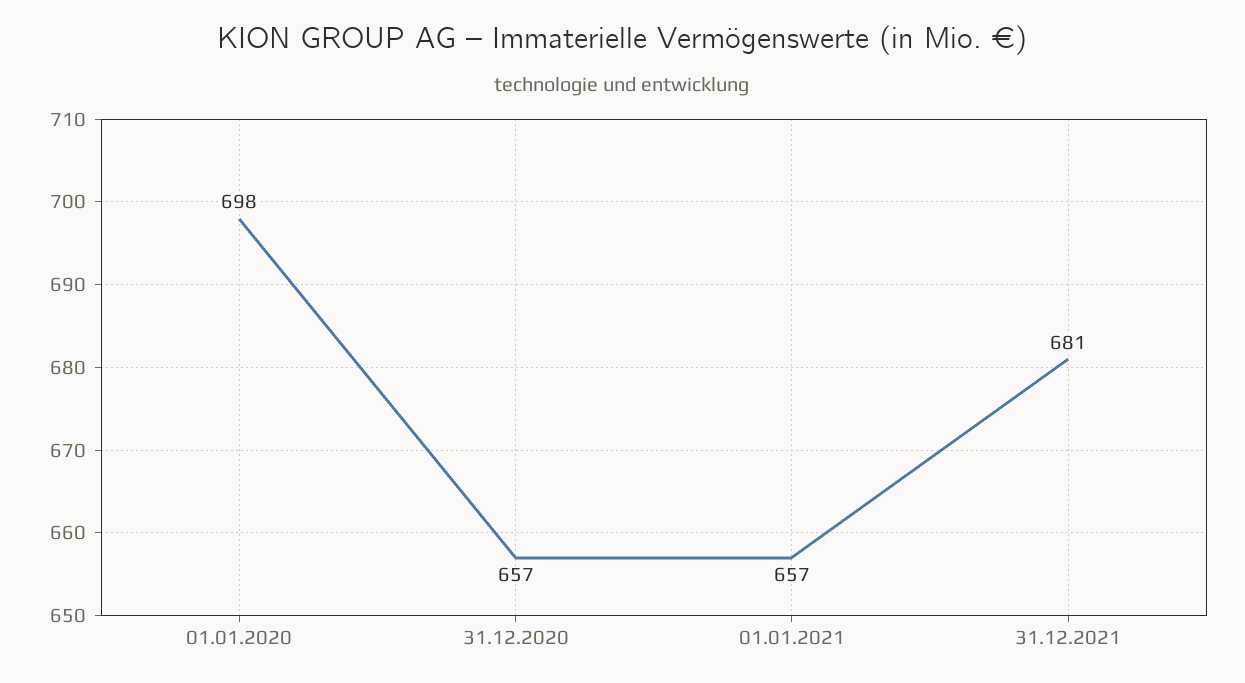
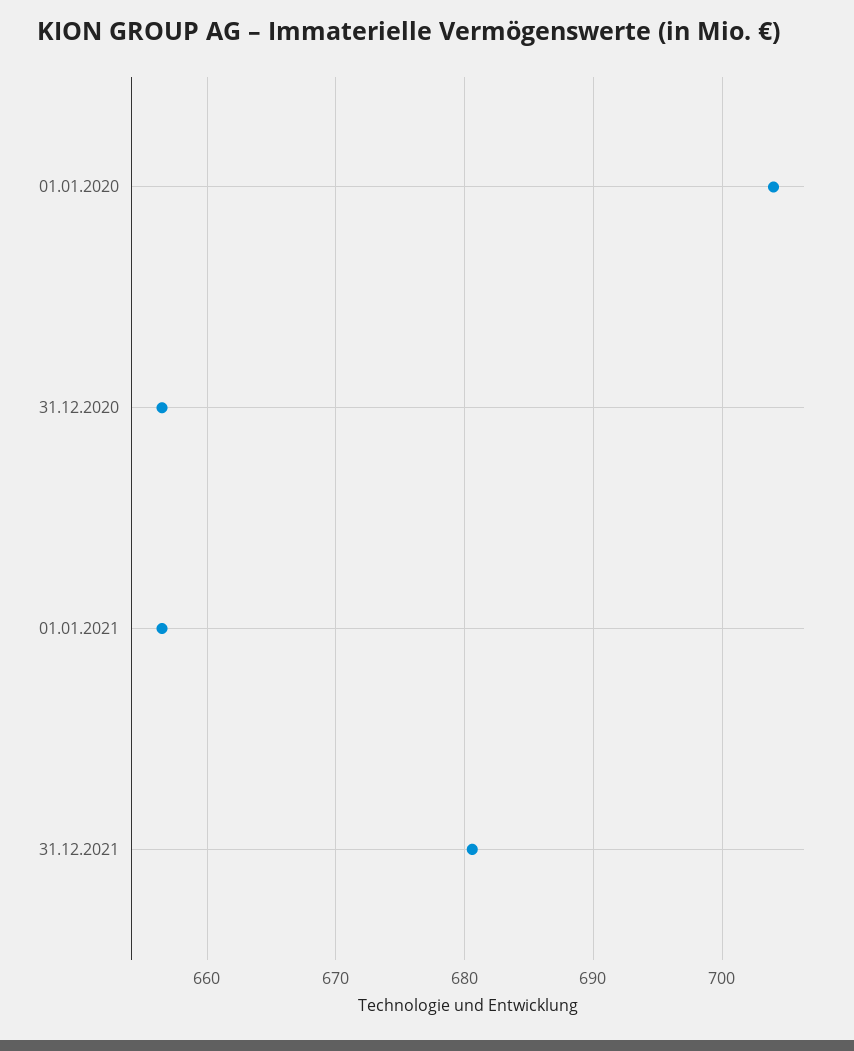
01.01.2020: 698 -> 704

